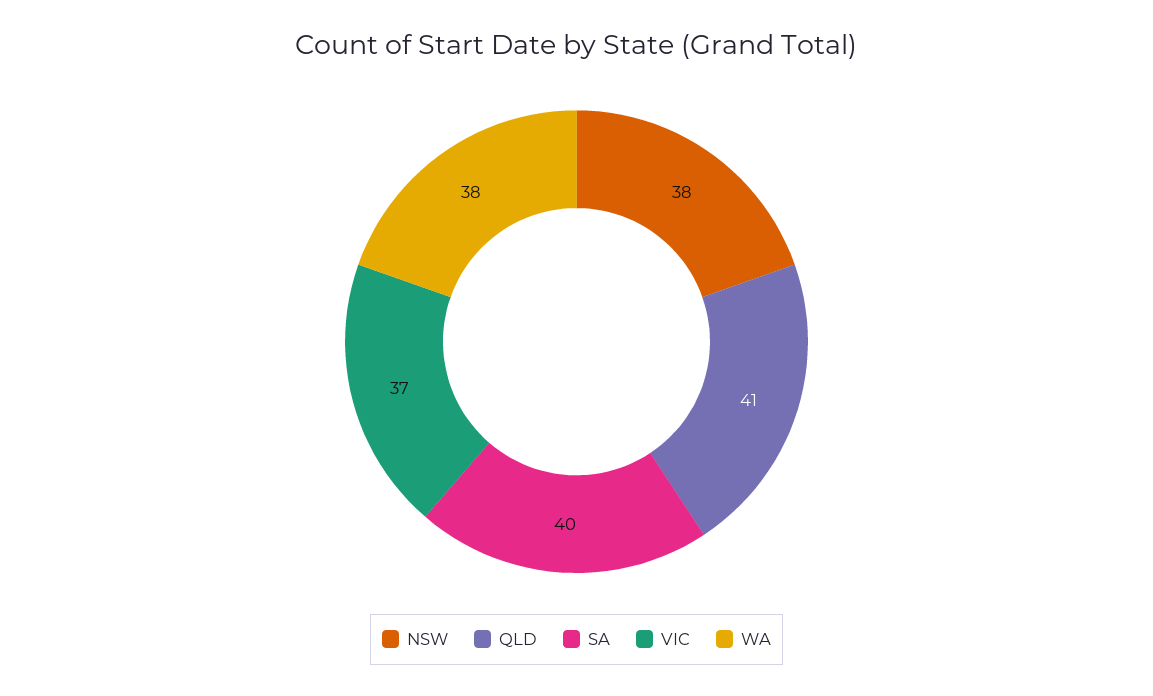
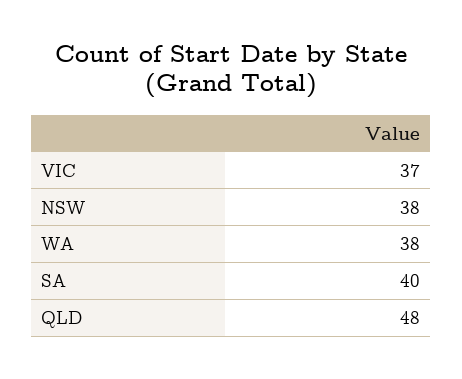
QLD: 41 -> 48

